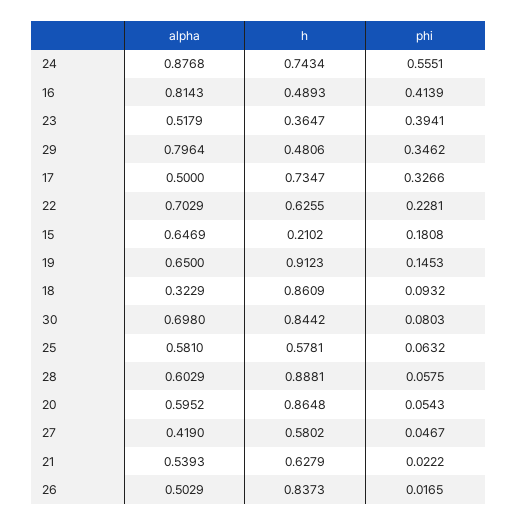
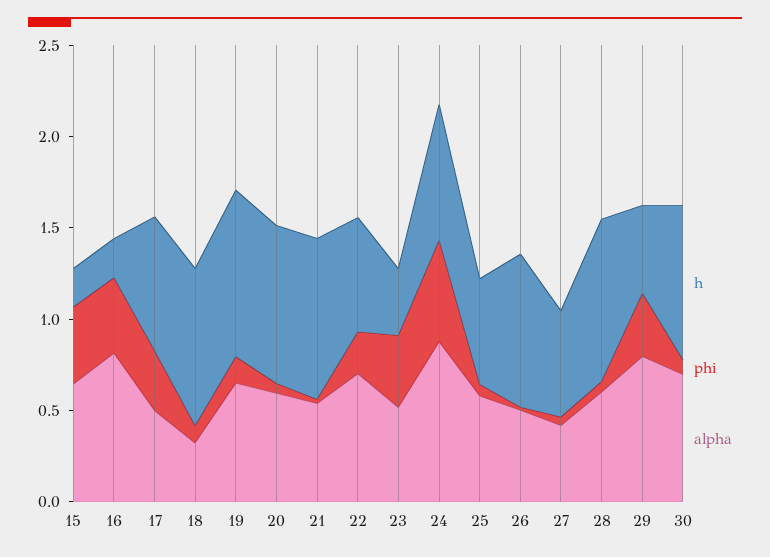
h, 16: 0.4893 -> 0.2
phi, 15: 0.1808 -> 0.4
h, 21: 0.6279 -> 0.9

